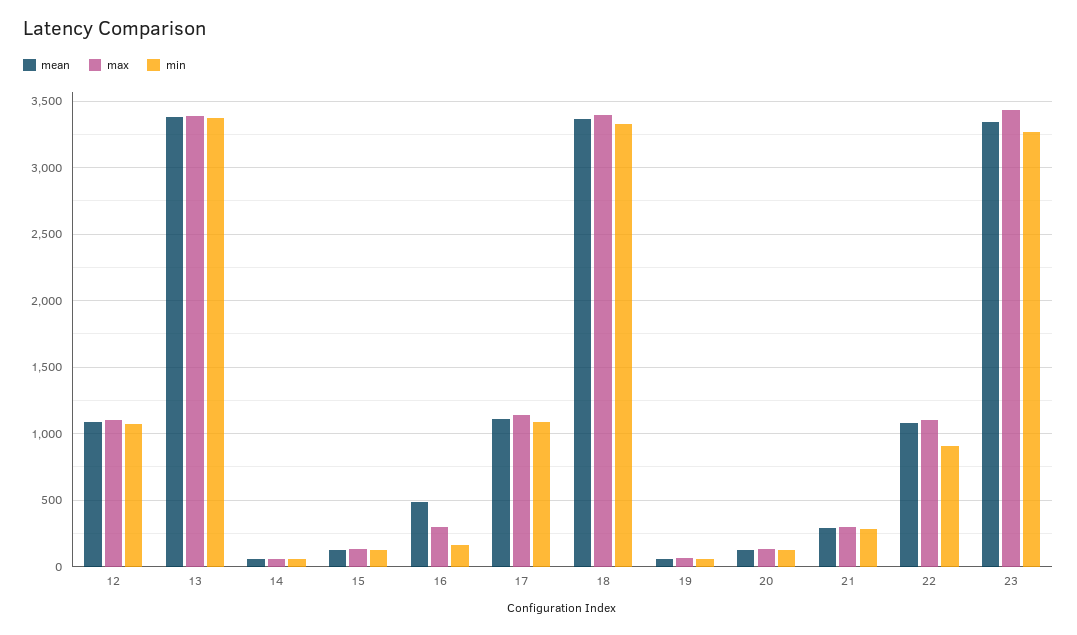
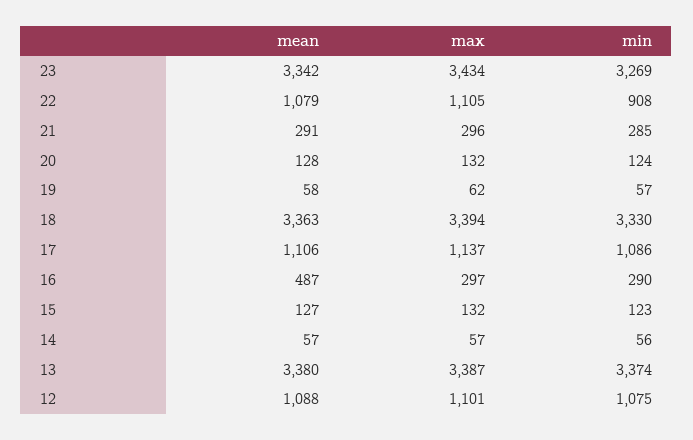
min, 16: 150 -> 290

